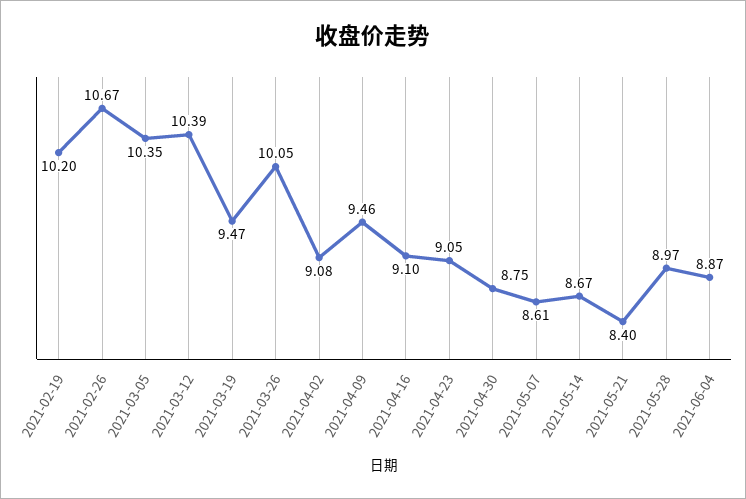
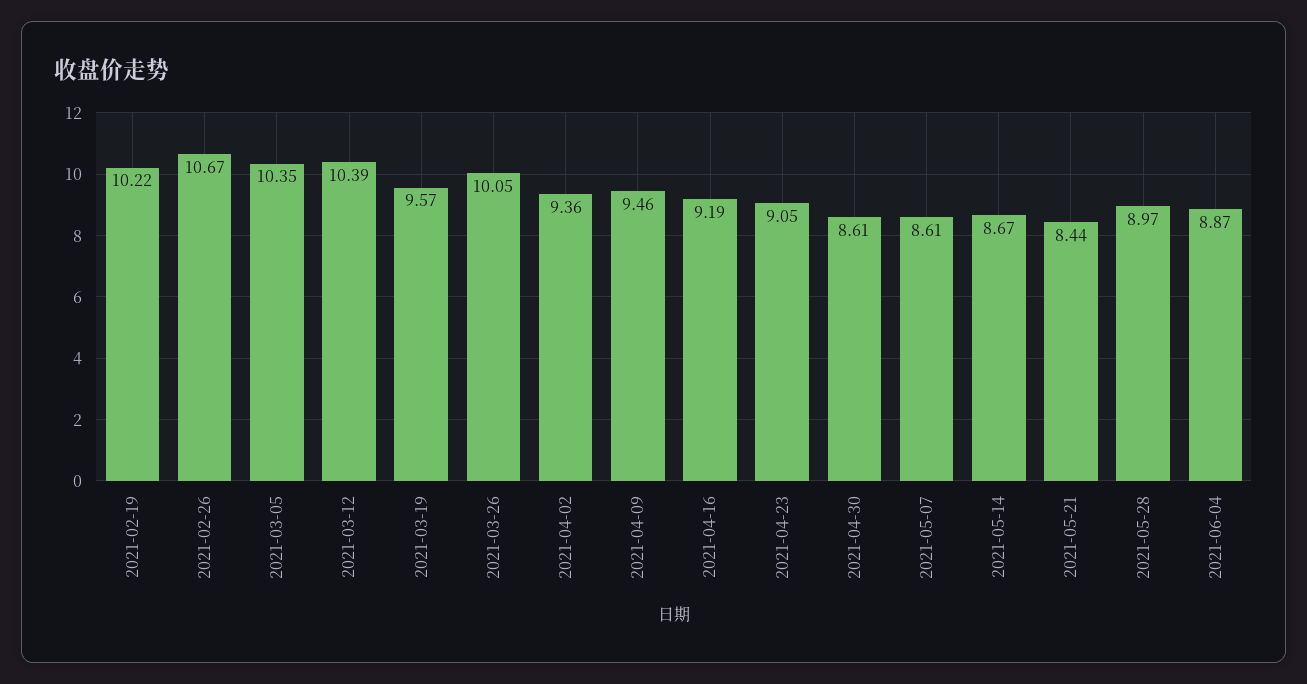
2021-02-19: 10.2 -> 10.22
2021-03-19: 9.47 -> 9.57
2021-04-02: 9.08 -> 9.36
2021-04-16: 9.1 -> 9.19
2021-04-30: 8.75 -> 8.61
2021-05-21: 8.4 -> 8.44

